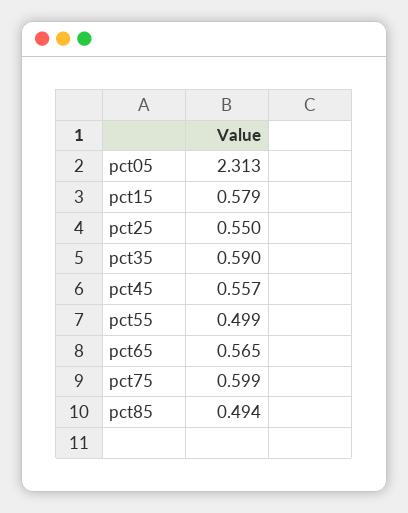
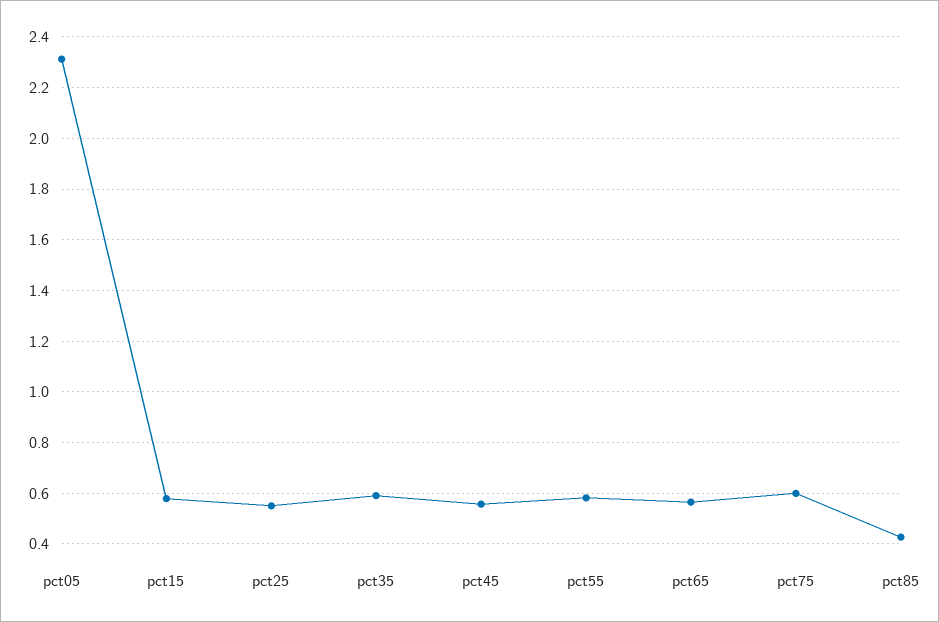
pct55: 0.499 -> 0.575
pct85: 0.494 -> 0.425

